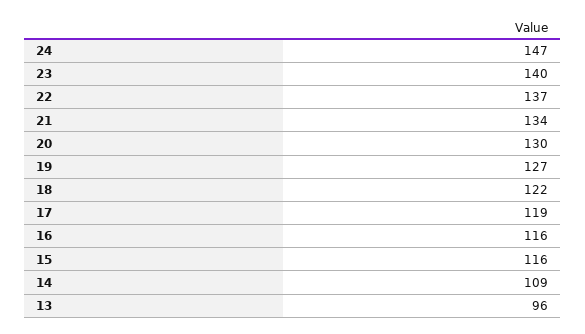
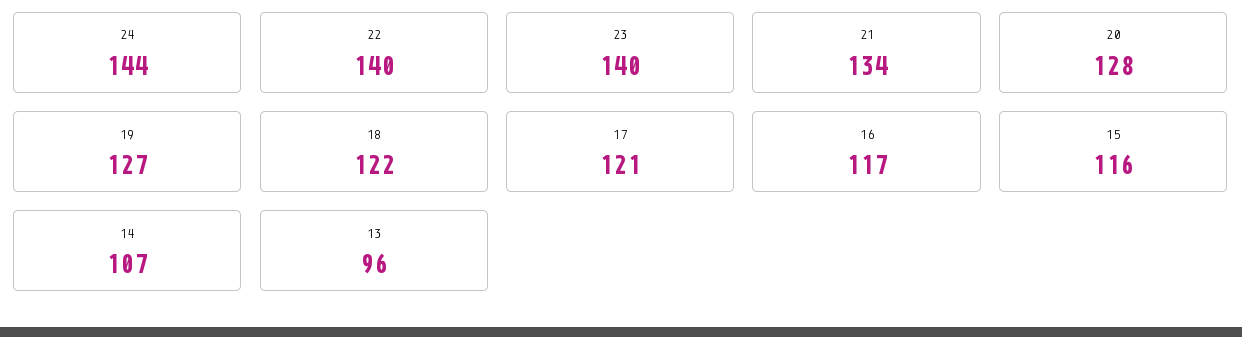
24: 147 -> 144
22: 137 -> 140
20: 130 -> 128
17: 119 -> 121
16: 116 -> 117
14: 109 -> 107

